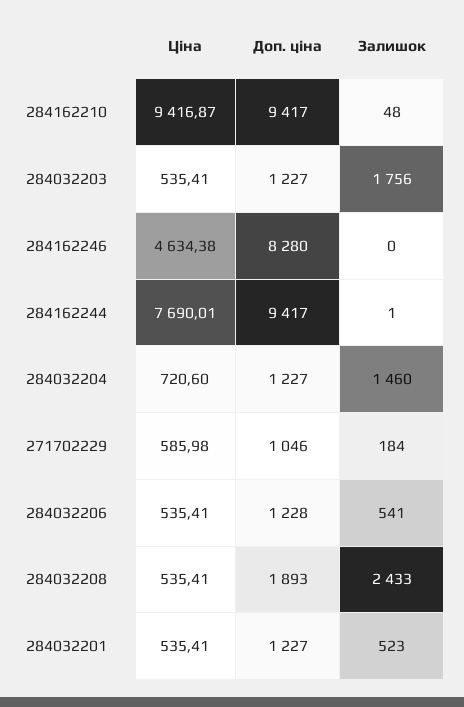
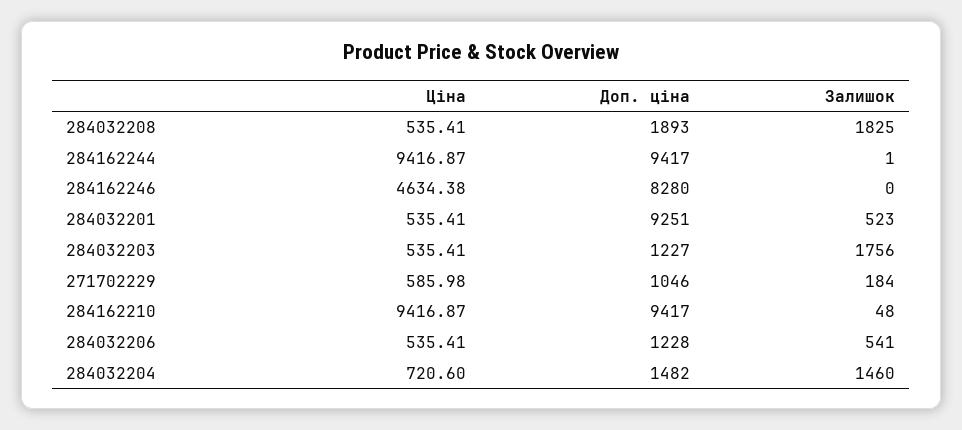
Ціна, 284162244: 7690.01 -> 9416.87
Доп. ціна, 284032204: 1227 -> 1482
Залишок, 284032208: 2433 -> 1825
Доп. ціна, 284032201: 1227 -> 9251

